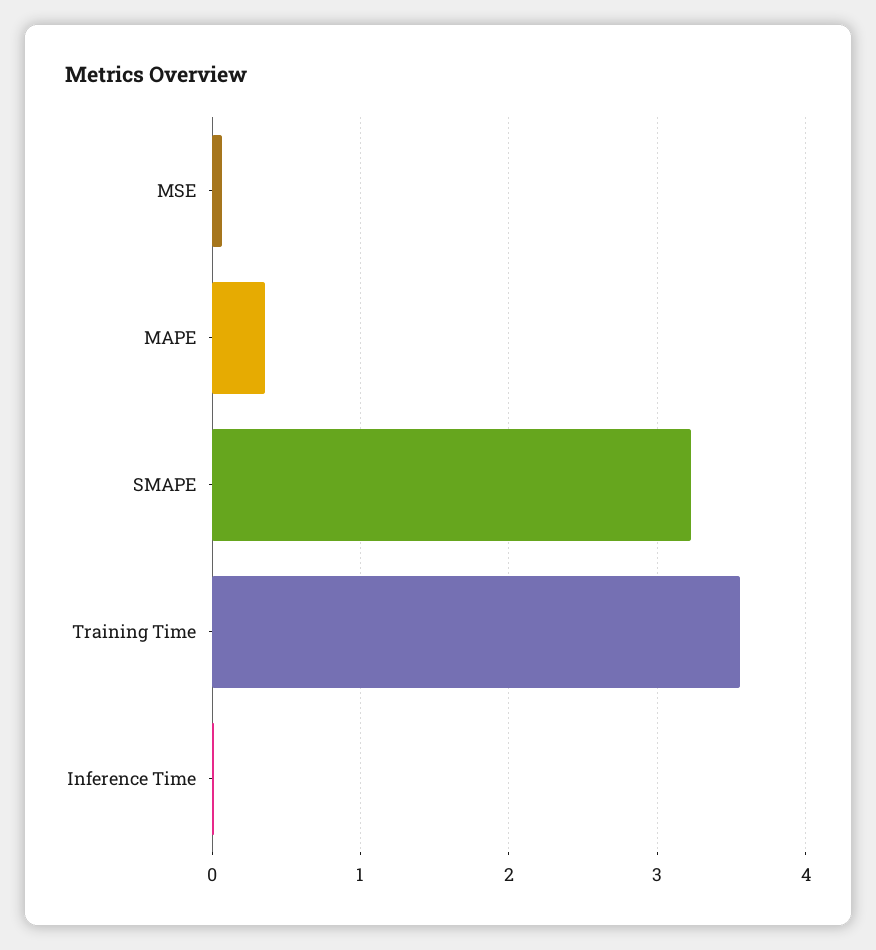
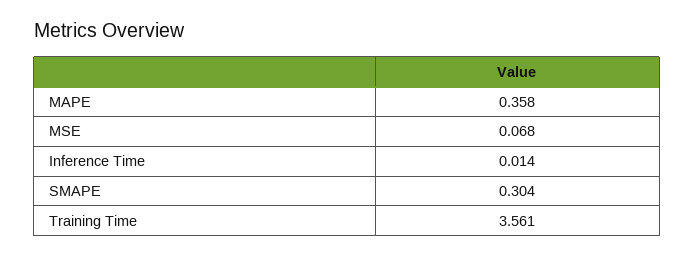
SMAPE: 3.2 -> 0.304

